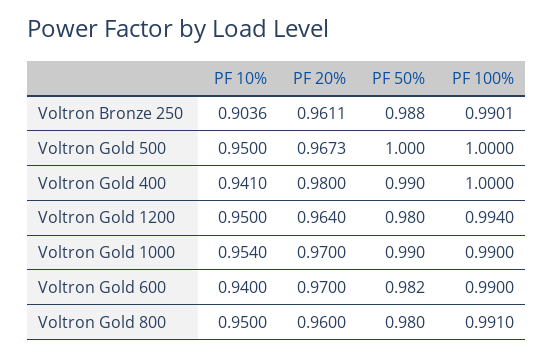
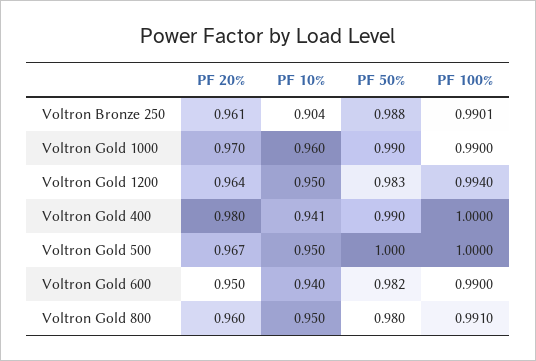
PF 50%, Voltron Gold 1200: 0.98 -> 0.983
PF 10%, Voltron Gold 1000: 0.954 -> 0.96
PF 20%, Voltron Gold 600: 0.97 -> 0.95

